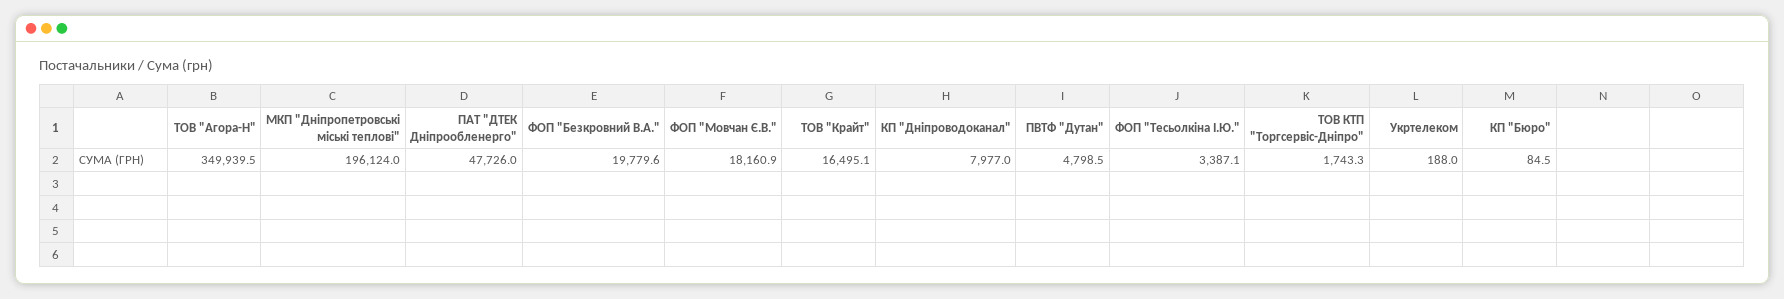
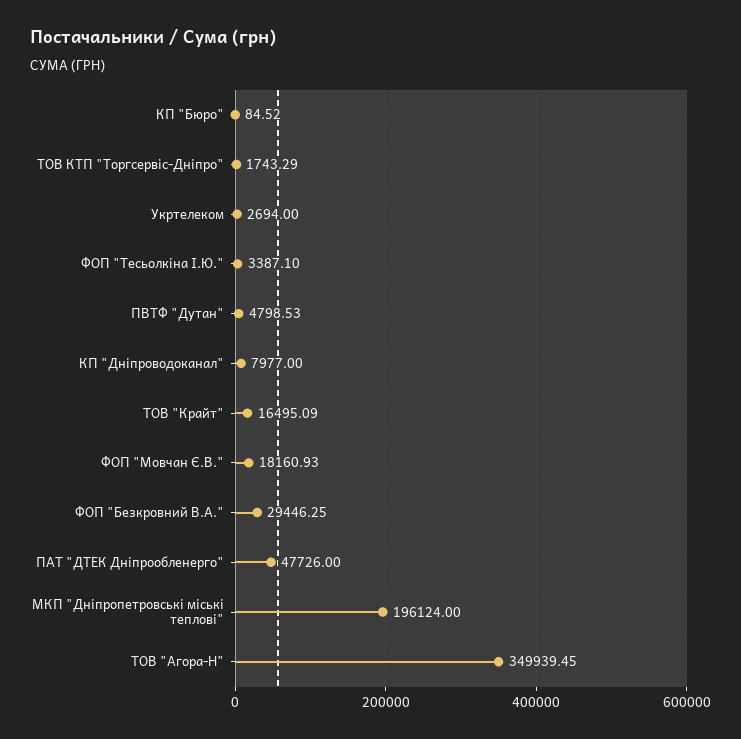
ФОП "Безкровний В.А.": 19779.6 -> 29446.25
Укртелеком: 188 -> 2694

